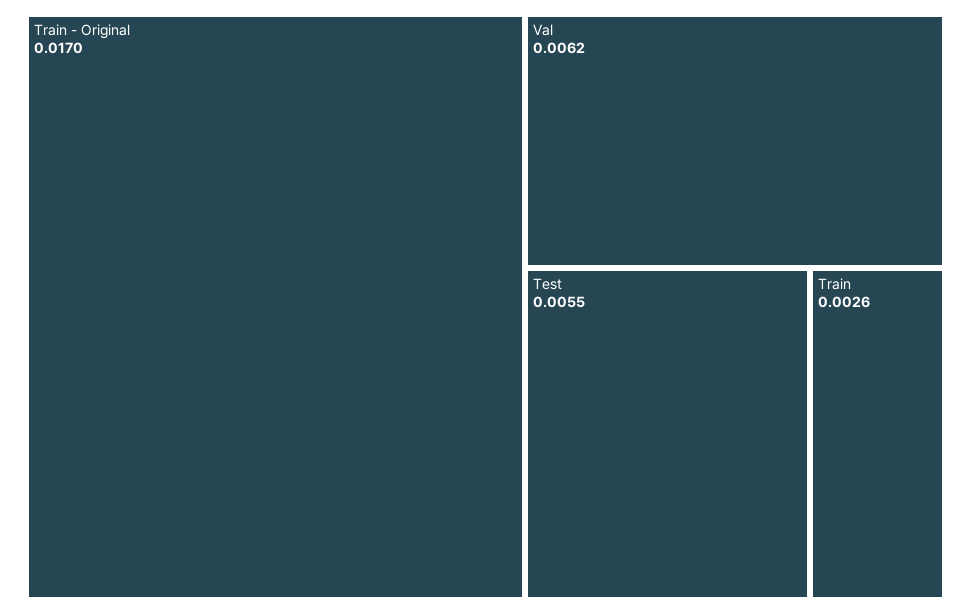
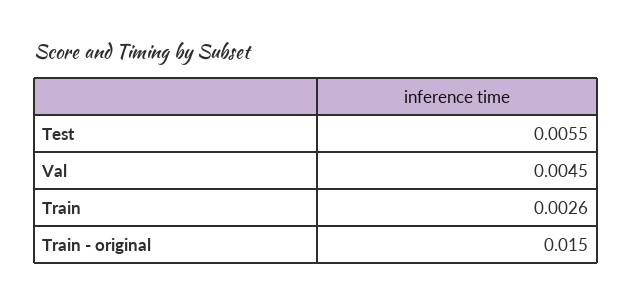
Train - Original: 0.017 -> 0.015
Val: 0.0062 -> 0.0045

